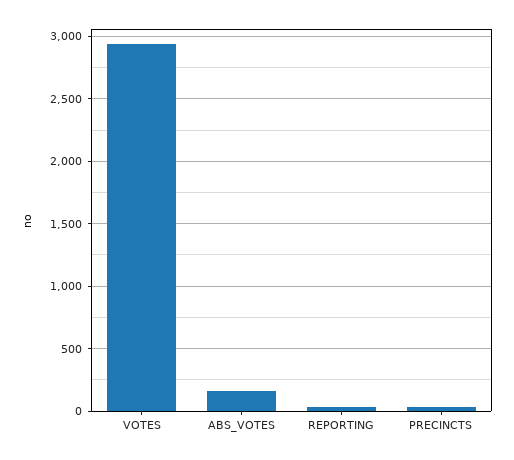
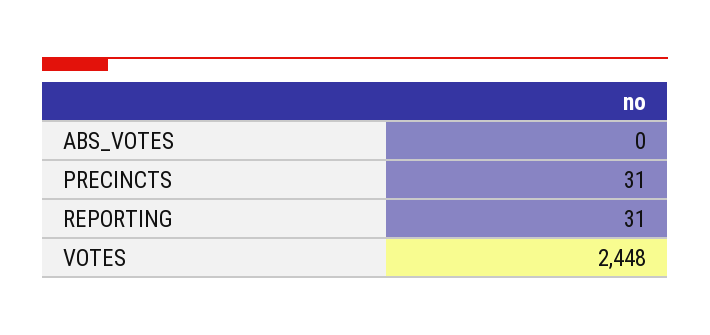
VOTES: 2950 -> 2448
ABS_VOTES: 150 -> 0

